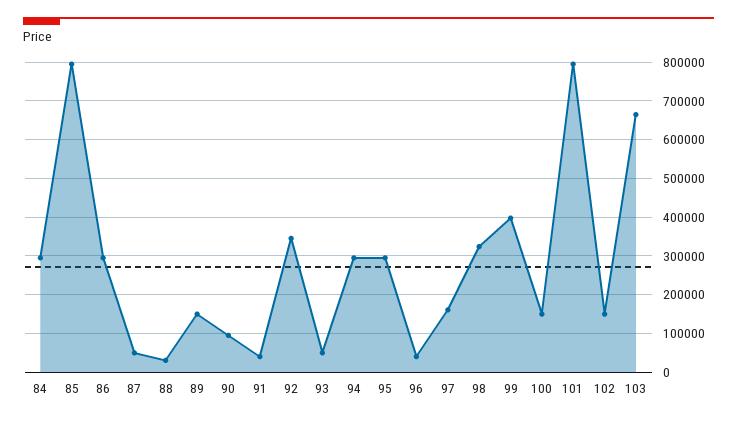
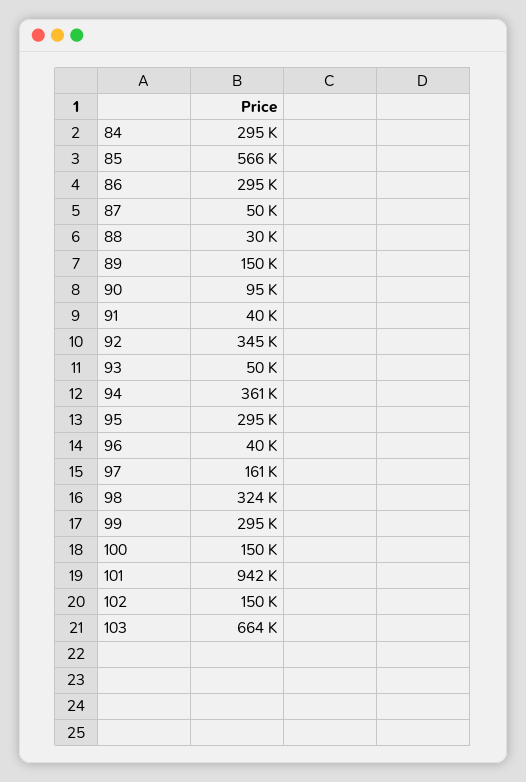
85: 800000 -> 566000
94: 300000 -> 361000
99: 400000 -> 295000
101: 800000 -> 942000

